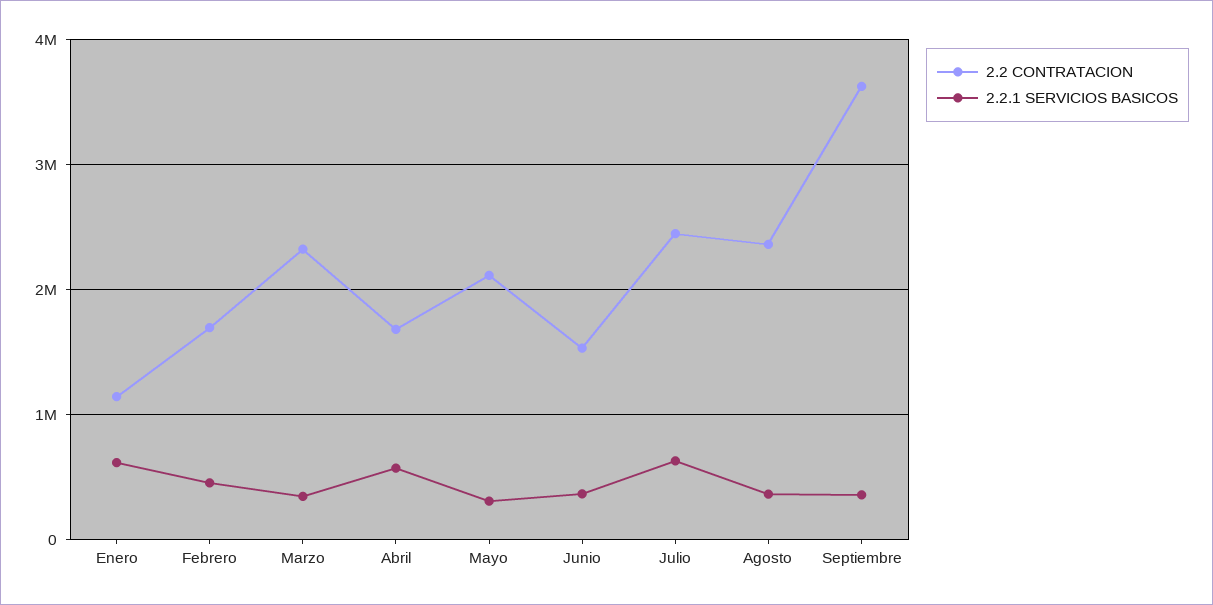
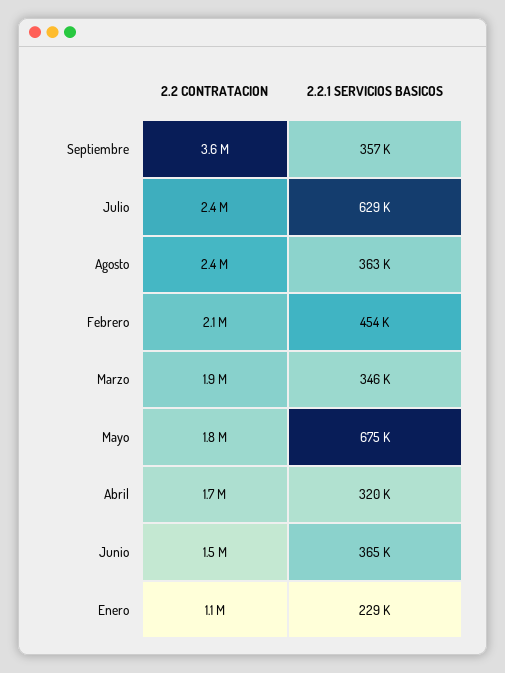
2.2.1 SERVICIOS BASICOS, Enero: 600000 -> 229000
2.2 CONTRATACION, Febrero: 1700000 -> 2100000
2.2 CONTRATACION, Marzo: 2300000 -> 1900000
2.2.1 SERVICIOS BASICOS, Abril: 600000 -> 320000
2.2 CONTRATACION, Mayo: 2100000 -> 1800000
2.2.1 SERVICIOS BASICOS, Mayo: 300000 -> 675000

